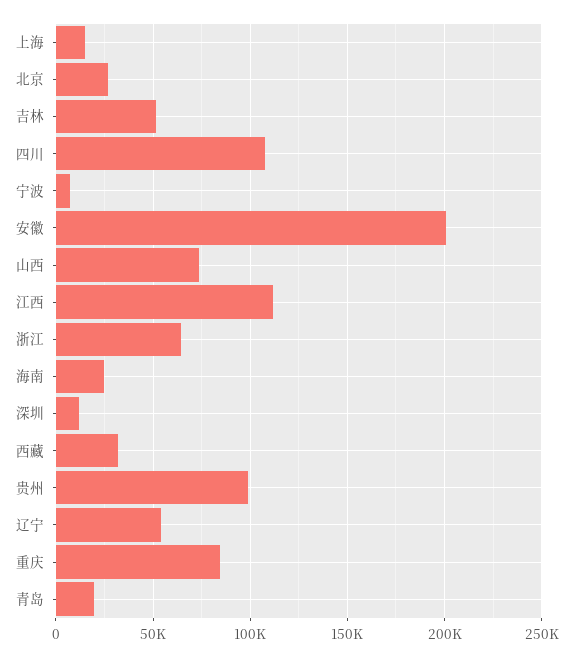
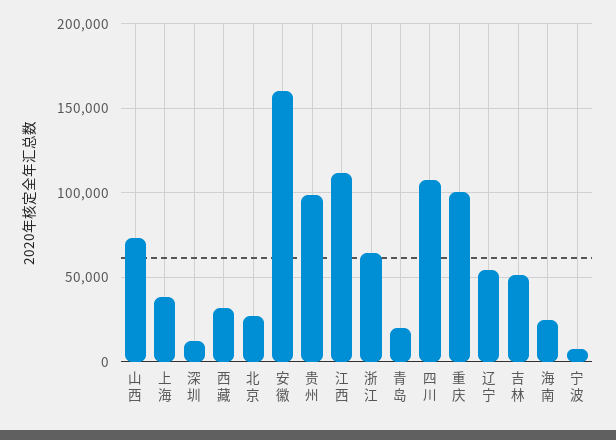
上海: 15000 -> 40000
安徽: 200000 -> 160000
重庆: 85000 -> 100000

